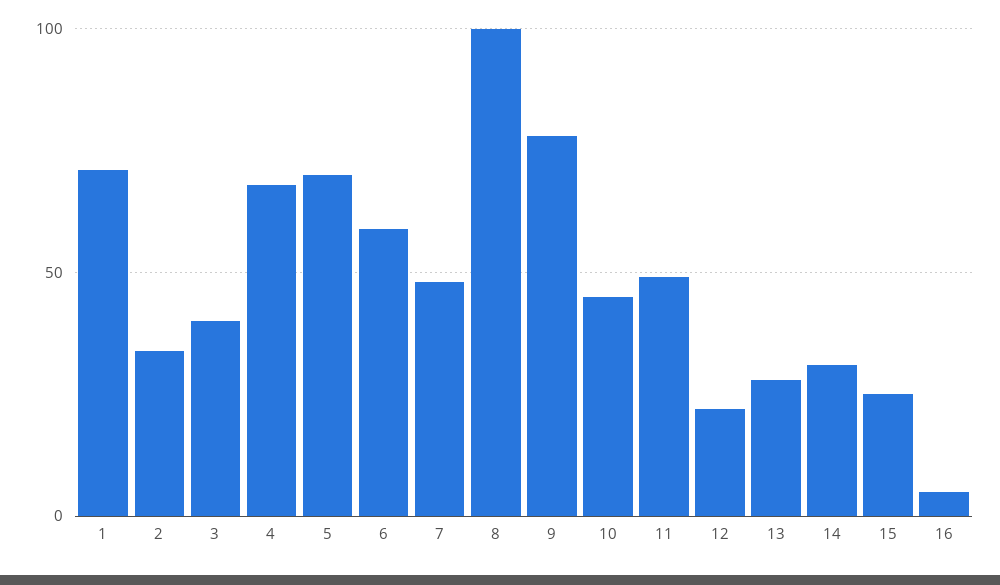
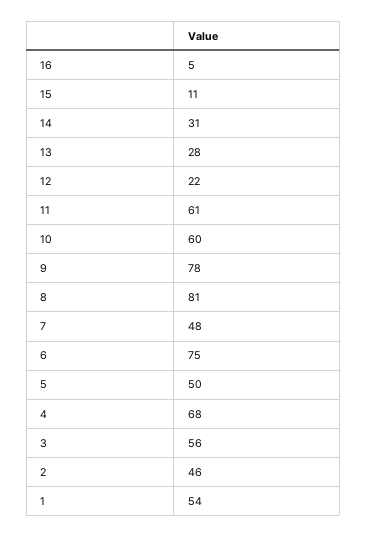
1: 70 -> 54
2: 35 -> 46
3: 40 -> 56
5: 70 -> 50
6: 60 -> 75
8: 100 -> 81
10: 45 -> 60
11: 50 -> 61
15: 25 -> 11

